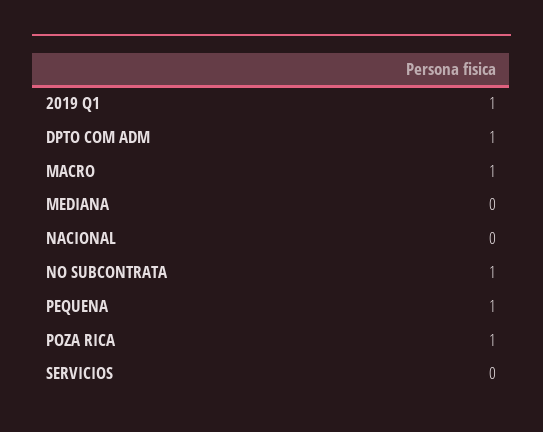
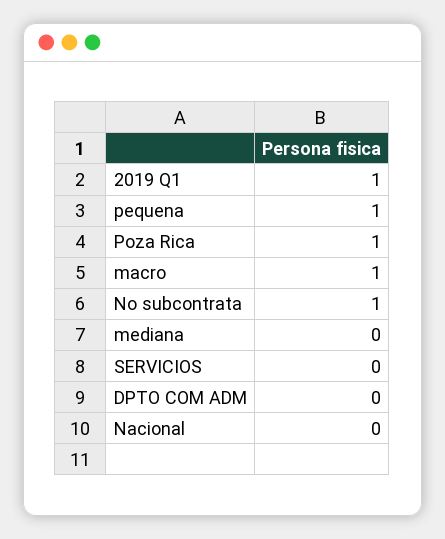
DPTO COM ADM: 1 -> 0

